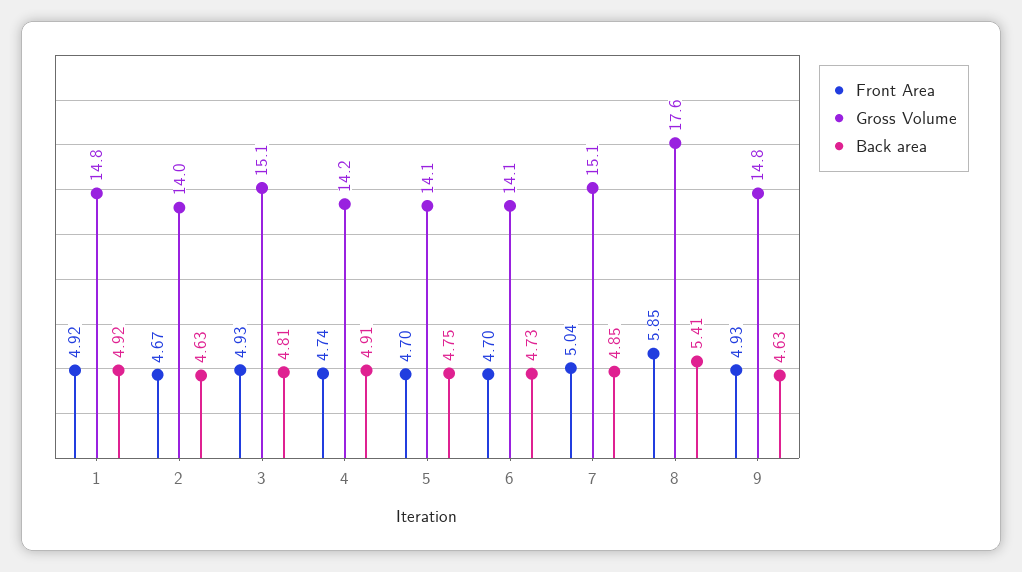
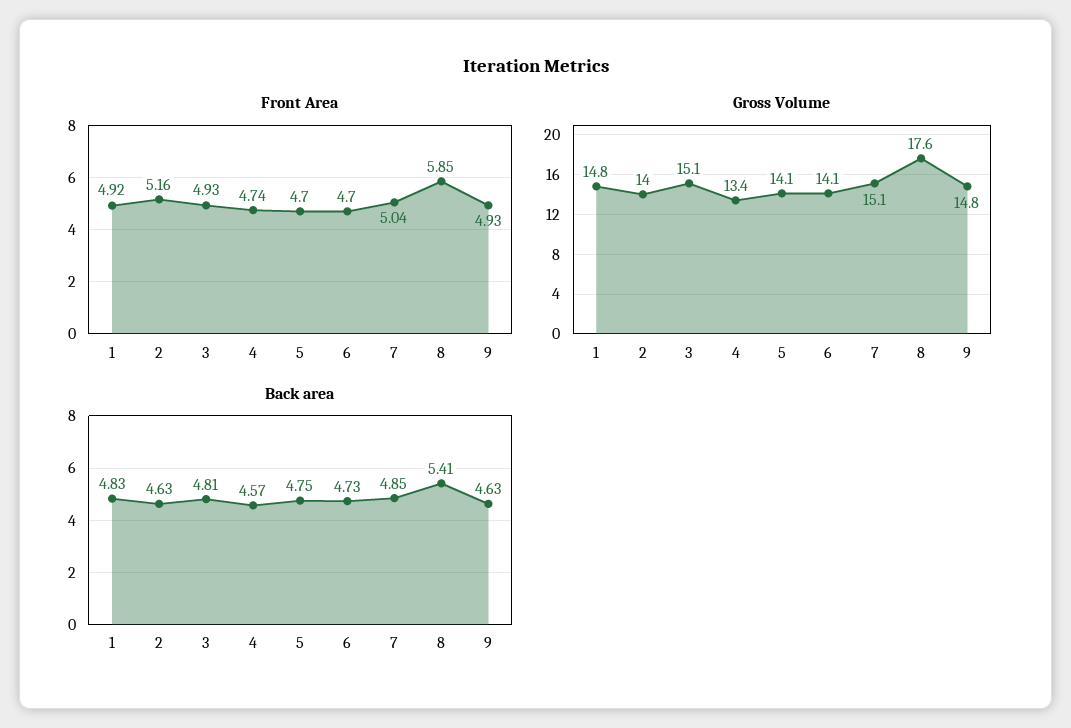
Back area, 1: 4.92 -> 4.83
Front Area, 2: 4.67 -> 5.16
Gross Volume, 4: 14.2 -> 13.4
Back area, 4: 4.91 -> 4.57

